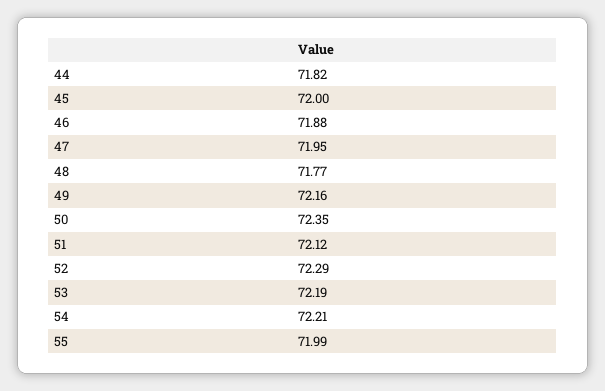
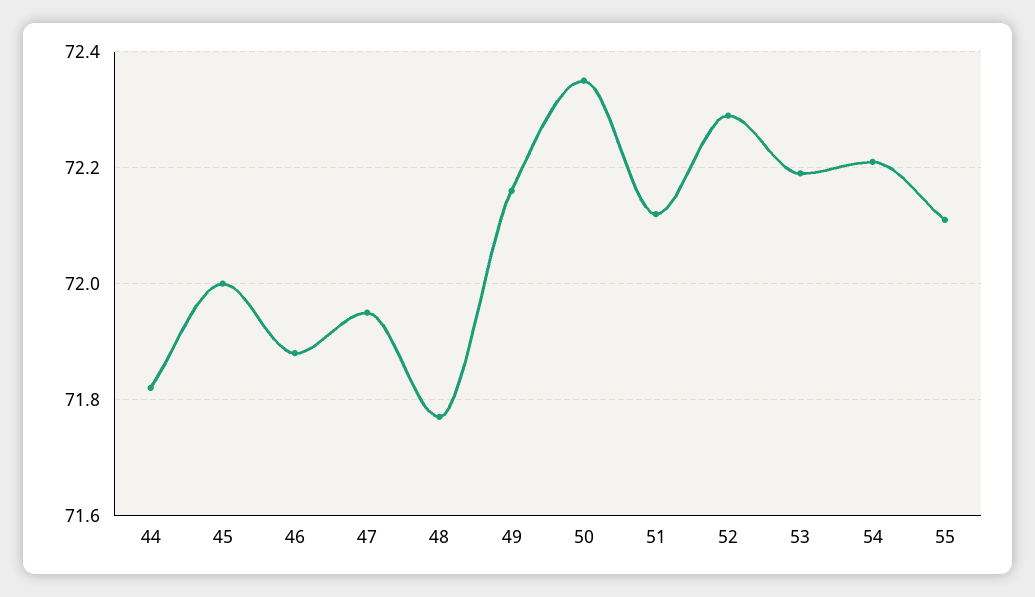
55: 71.99 -> 72.1

